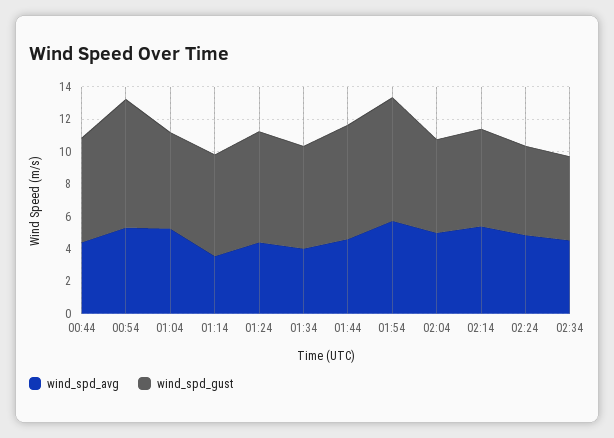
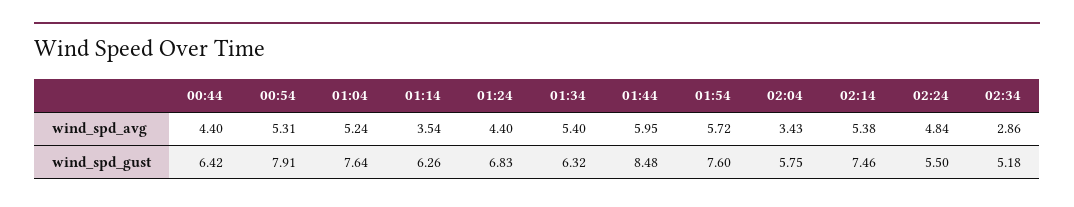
wind_spd_gust, 01:04: 6 -> 7.64
wind_spd_avg, 01:34: 4 -> 5.4
wind_spd_avg, 01:44: 4.5 -> 5.95
wind_spd_gust, 01:44: 7 -> 8.48
wind_spd_avg, 02:04: 5 -> 3.43
wind_spd_gust, 02:14: 6 -> 7.46
wind_spd_avg, 02:34: 4.5 -> 2.86

